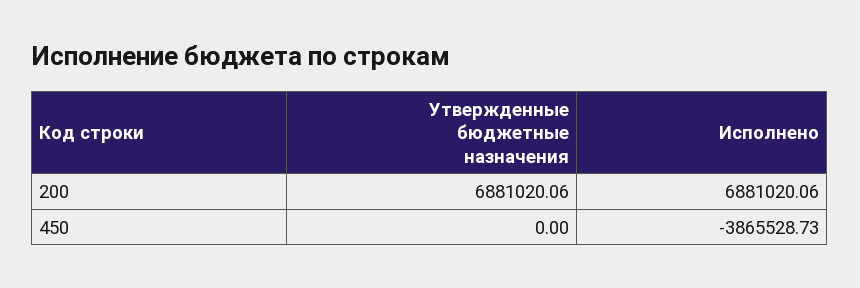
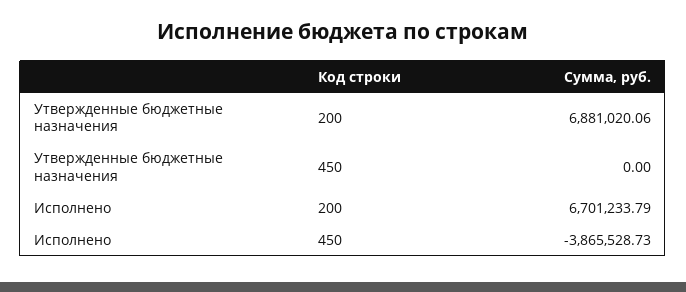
Исполнено, 200: 6881020.06 -> 6701233.79

